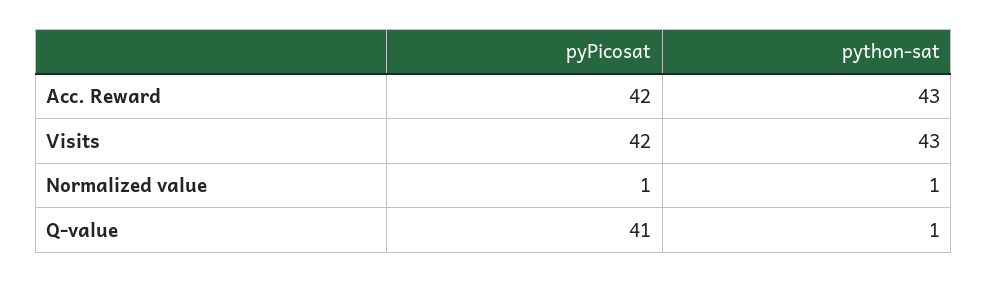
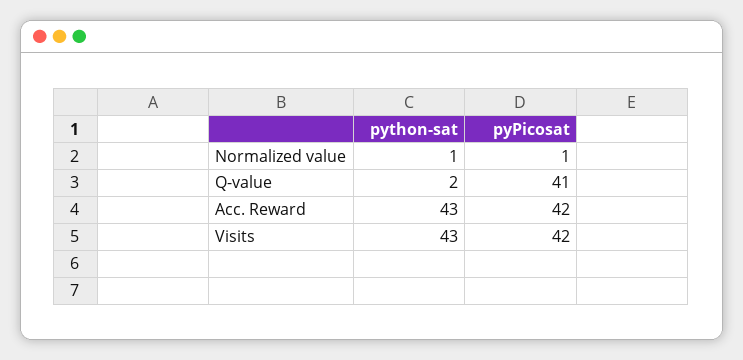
python-sat, Q-value: 1 -> 2

